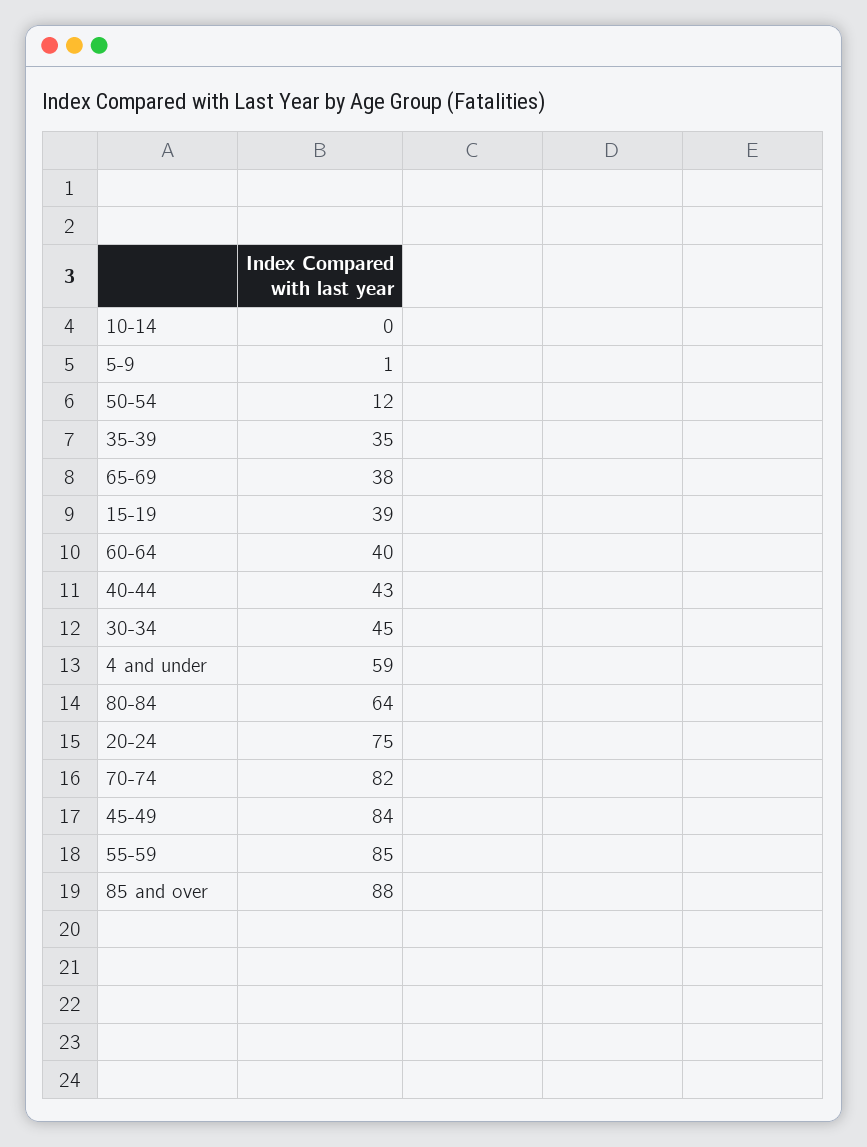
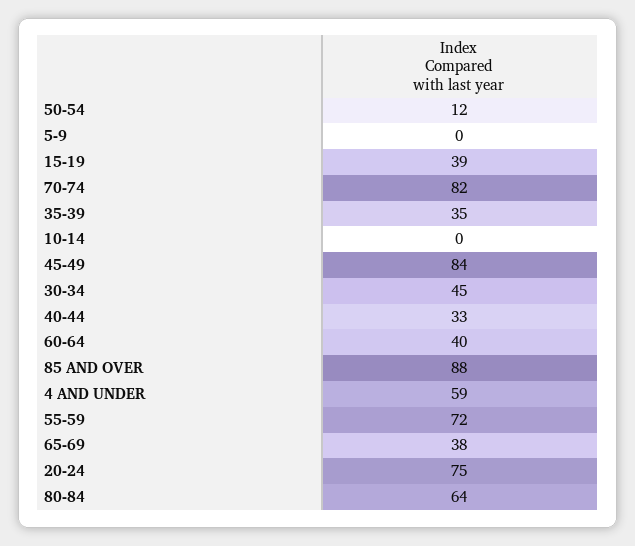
5-9: 1 -> 0
40-44: 43 -> 33
55-59: 85 -> 72

